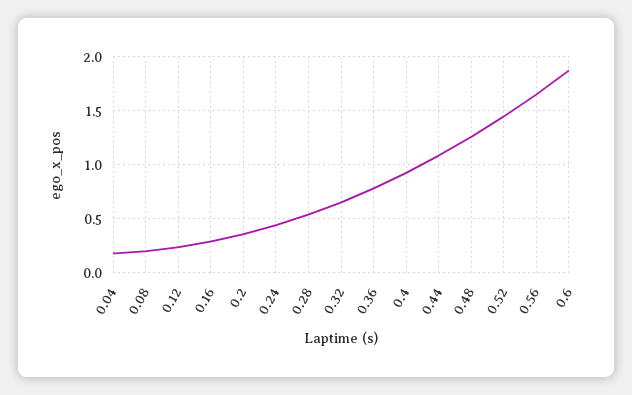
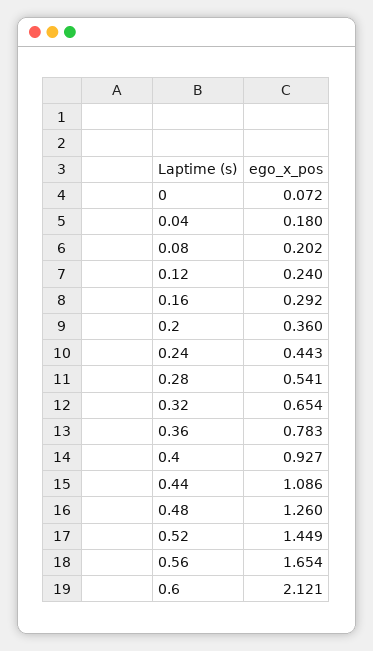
0.6: 1.9 -> 2.121
0: none -> 0.072

